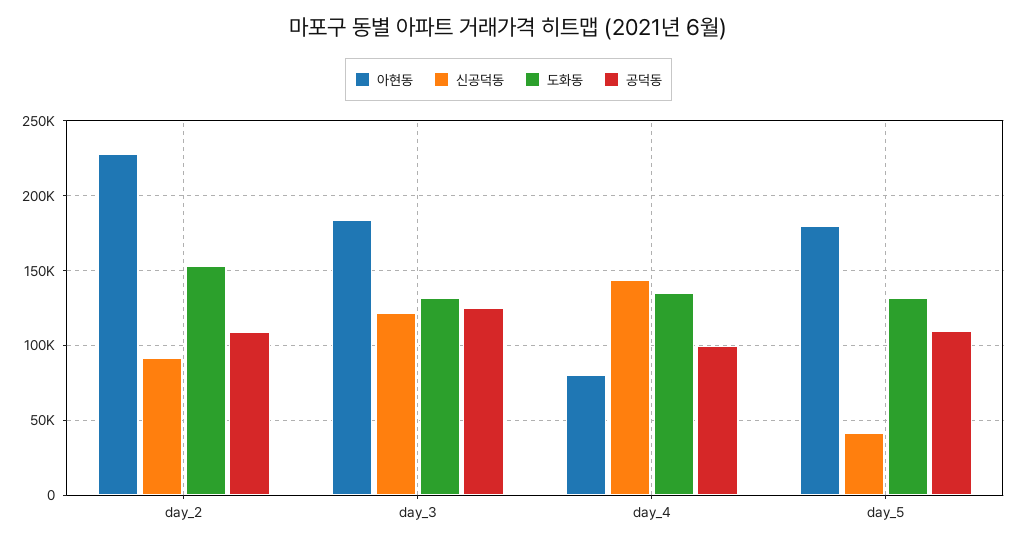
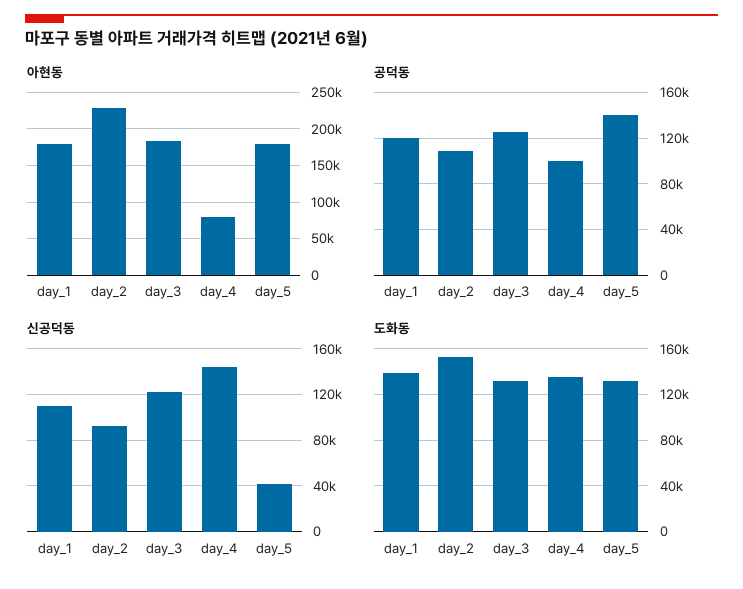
공덕동, day_5: 110000 -> 140000
아현동, day_1: none -> 180000
공덕동, day_1: none -> 120000
신공덕동, day_1: none -> 110000
도화동, day_1: none -> 140000

